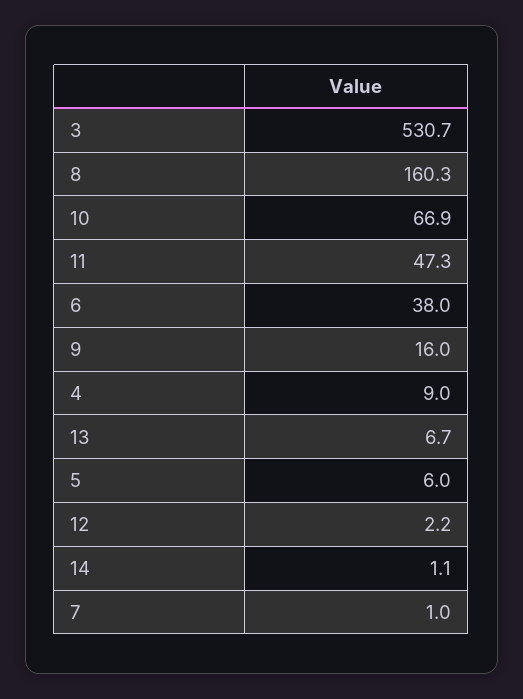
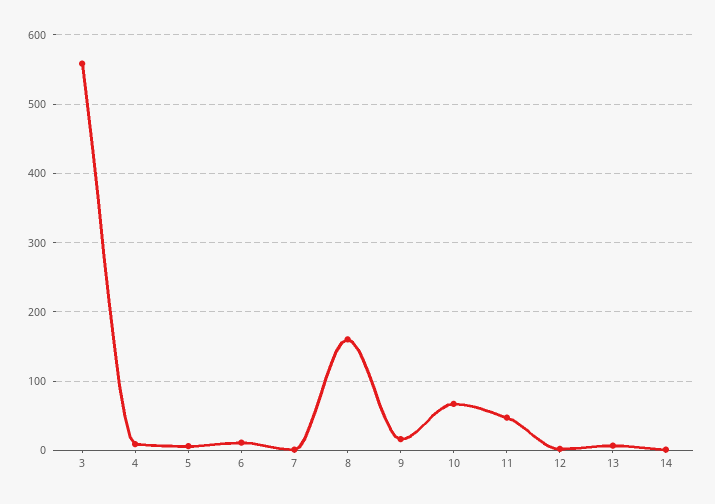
3: 530.7 -> 560
6: 38 -> 10

